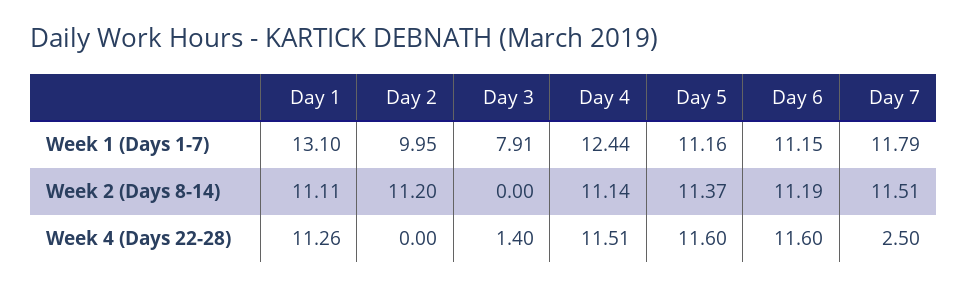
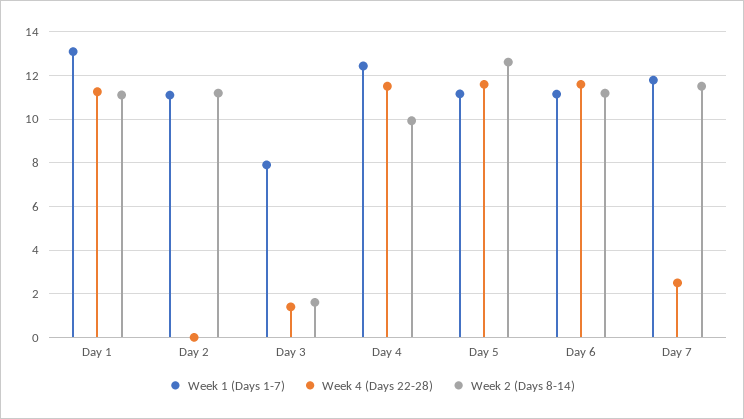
Week 1 (Days 1-7), Day 2: 9.95 -> 11
Week 2 (Days 8-14), Day 3: 0 -> 1.5
Week 2 (Days 8-14), Day 4: 11.14 -> 10
Week 2 (Days 8-14), Day 5: 11.37 -> 12.5

